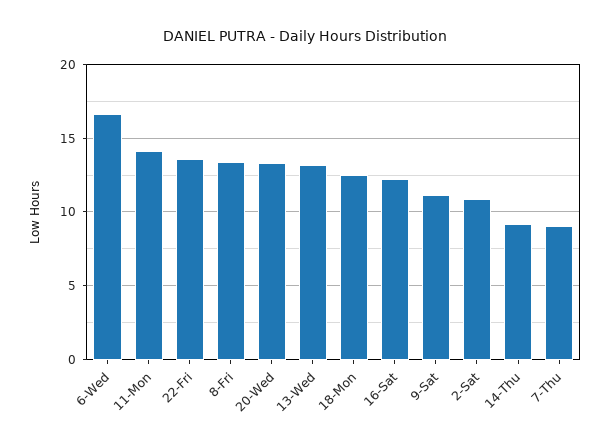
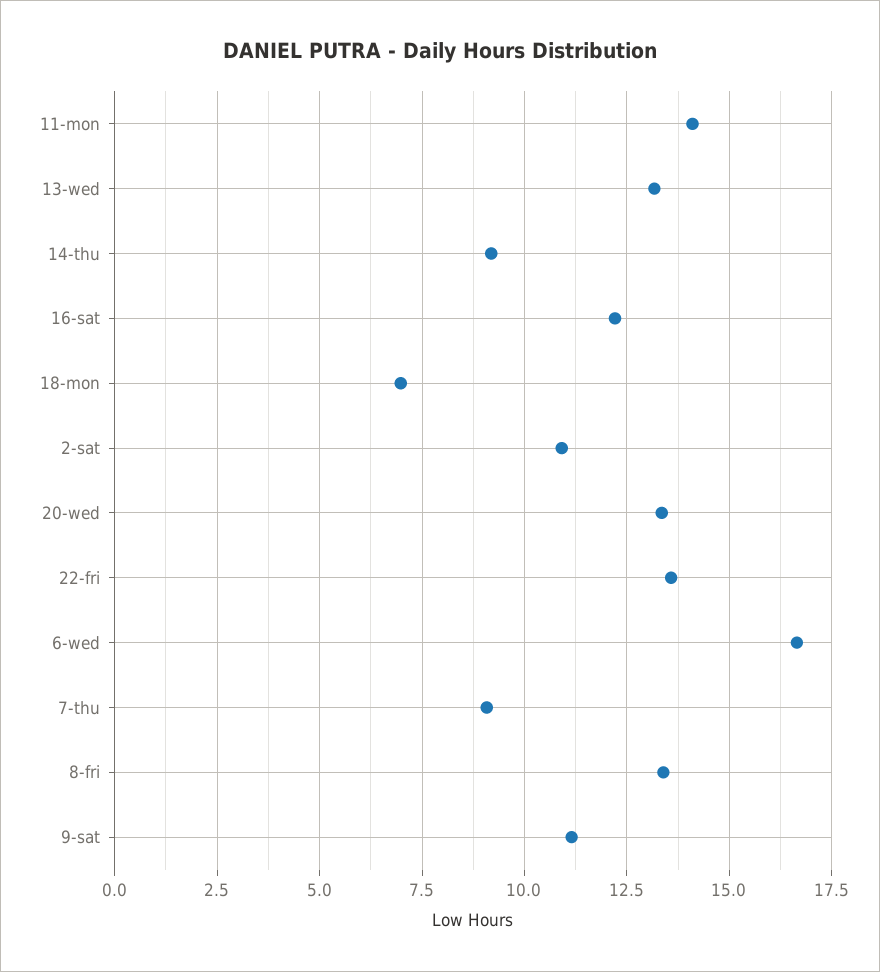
18-Mon: 12.5 -> 7

